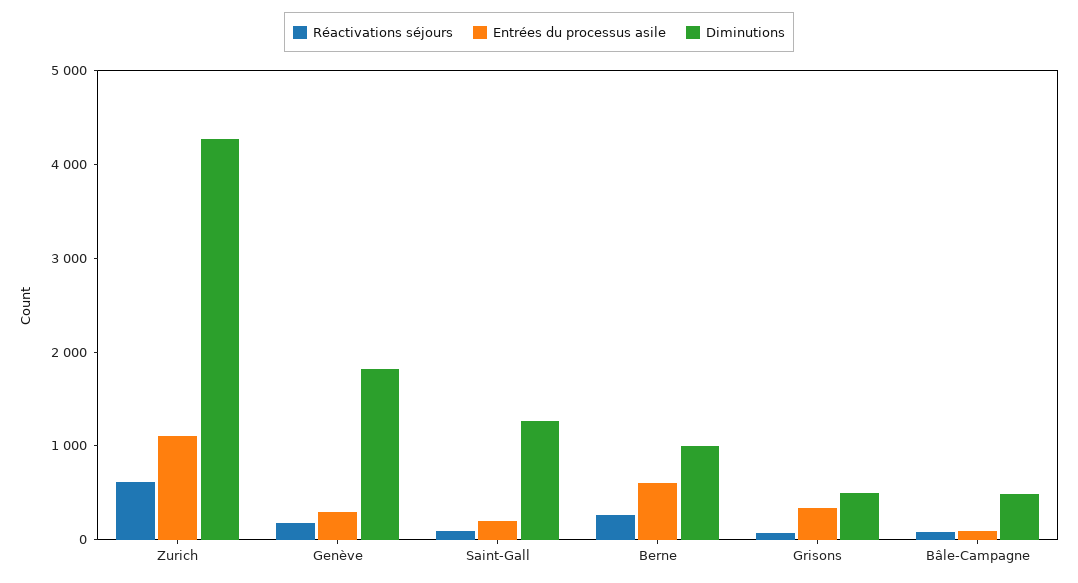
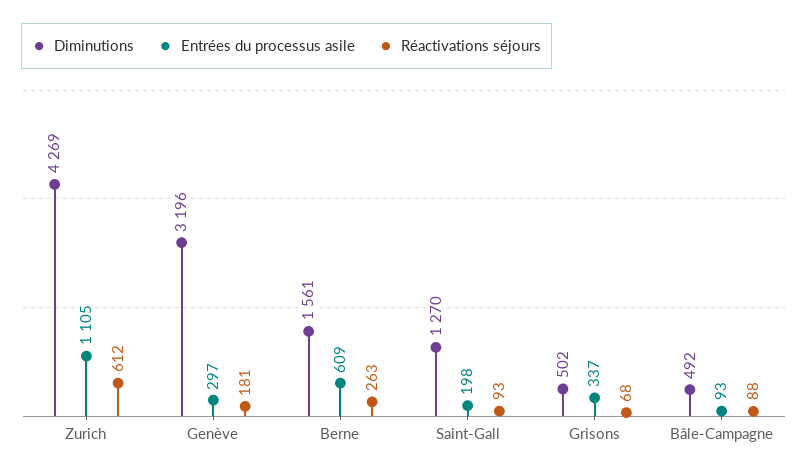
Diminutions, Genève: 1800 -> 3196
Diminutions, Berne: 1000 -> 1561

